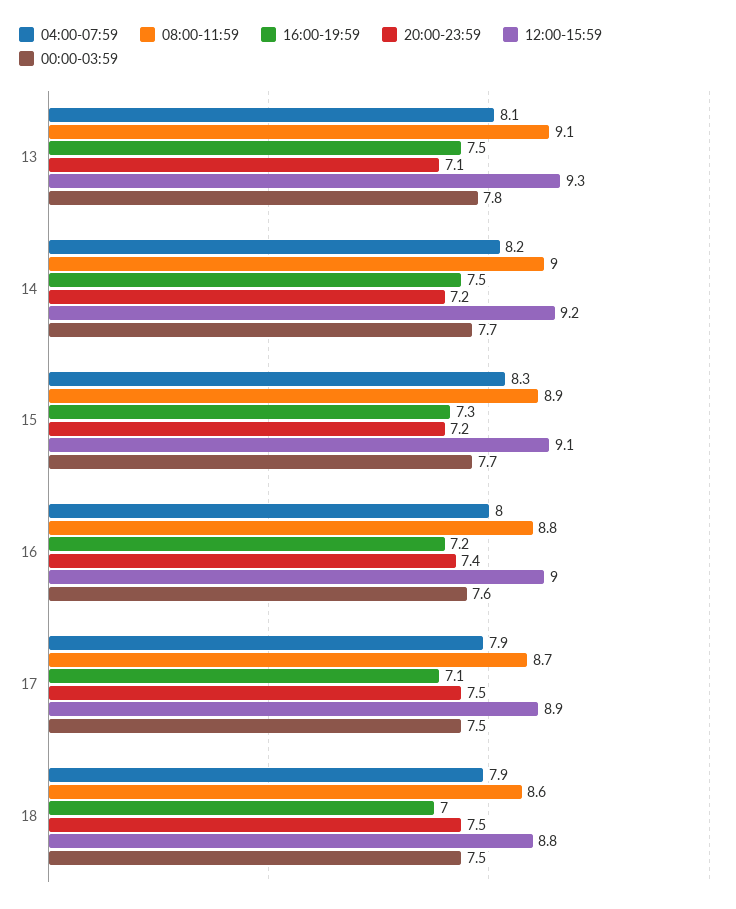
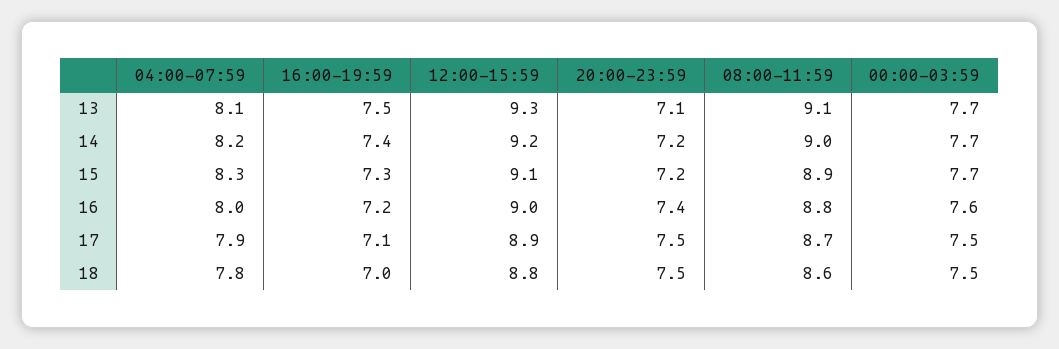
00:00-03:59, 13: 7.8 -> 7.7
16:00-19:59, 14: 7.5 -> 7.4
04:00-07:59, 18: 7.9 -> 7.8

